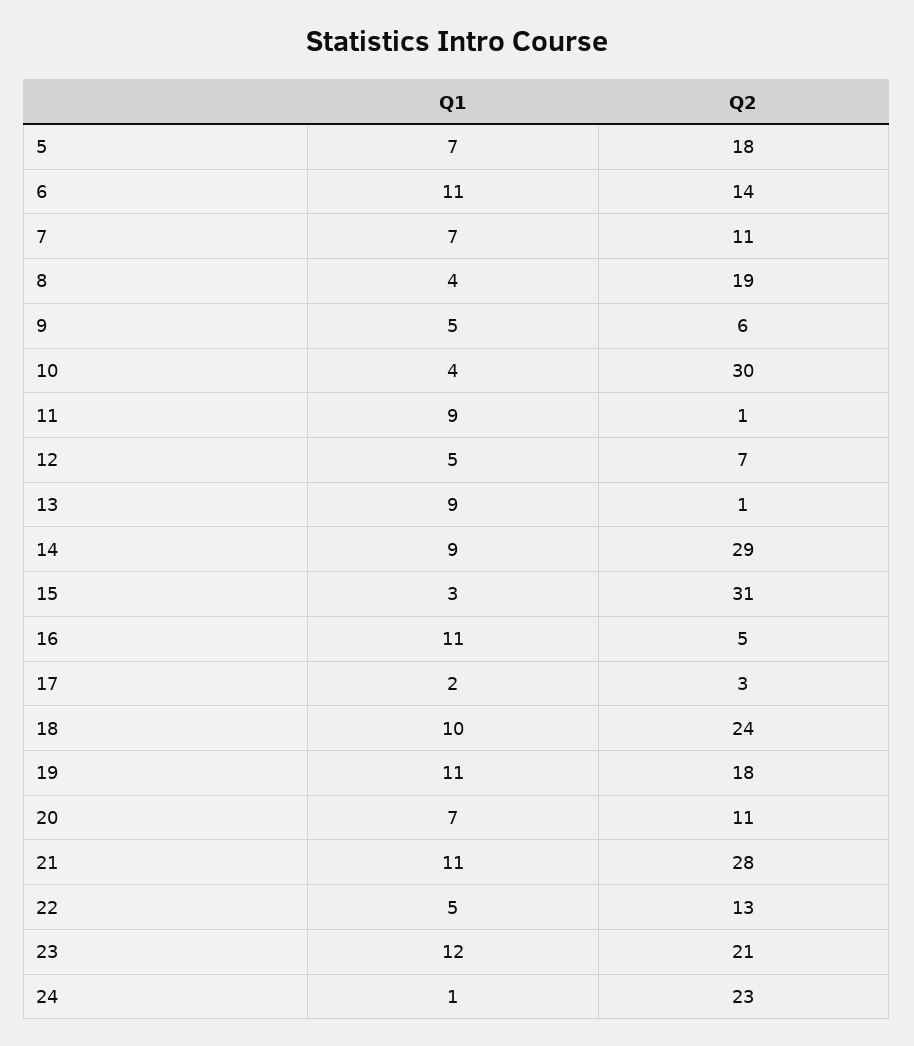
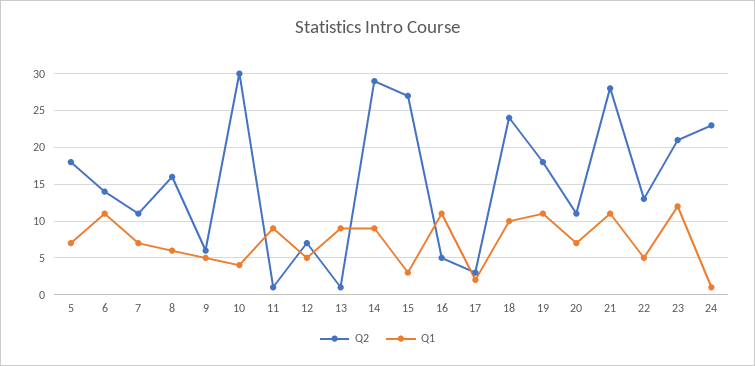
Q1, 8: 4 -> 6
Q2, 8: 19 -> 16
Q2, 15: 31 -> 27

